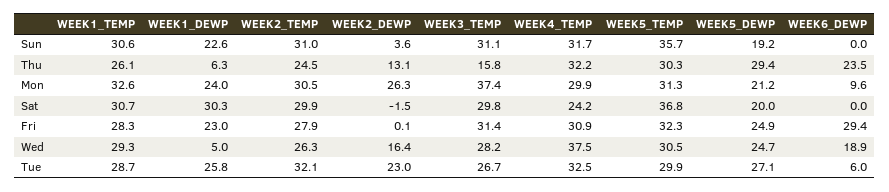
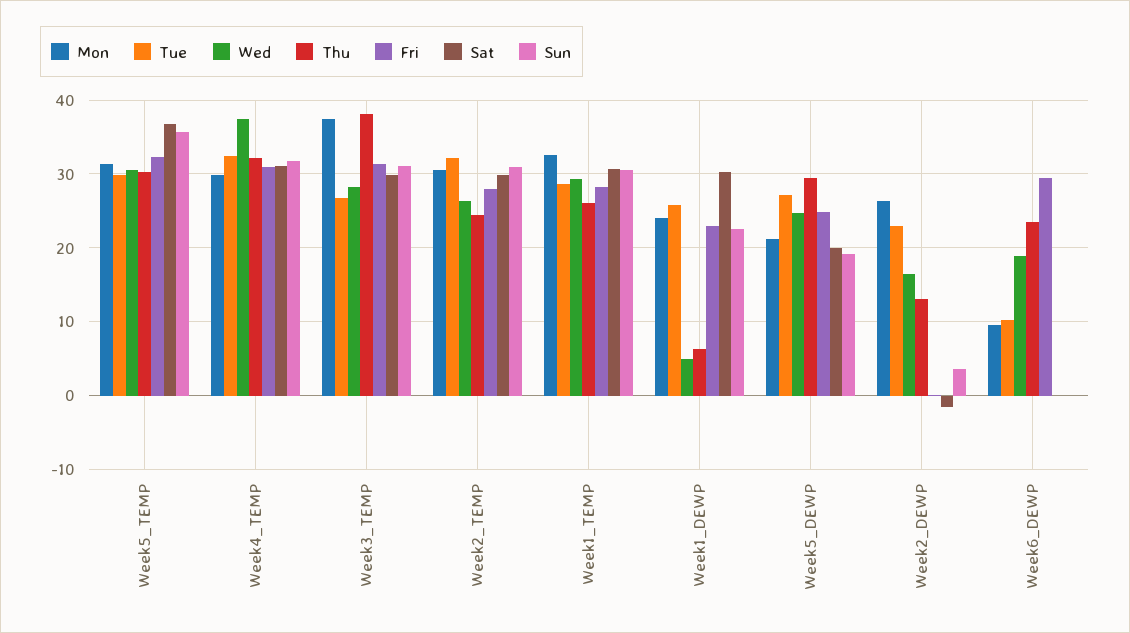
Thu, WEEK3_TEMP: 15.8 -> 38
Sat, WEEK4_TEMP: 24.2 -> 31
Tue, WEEK6_DEWP: 6 -> 10

